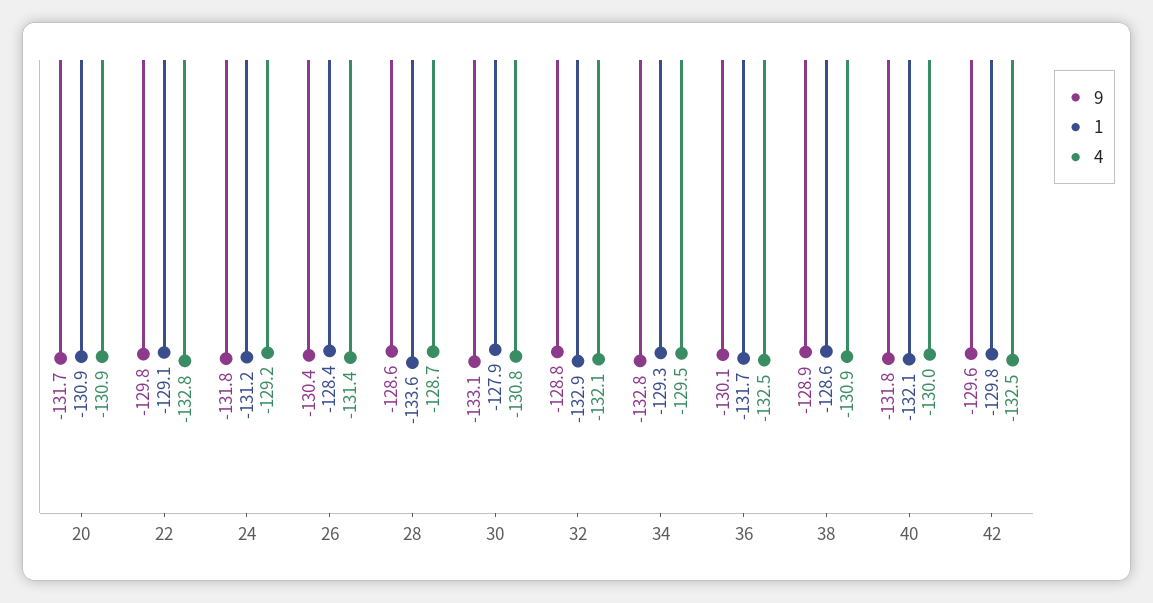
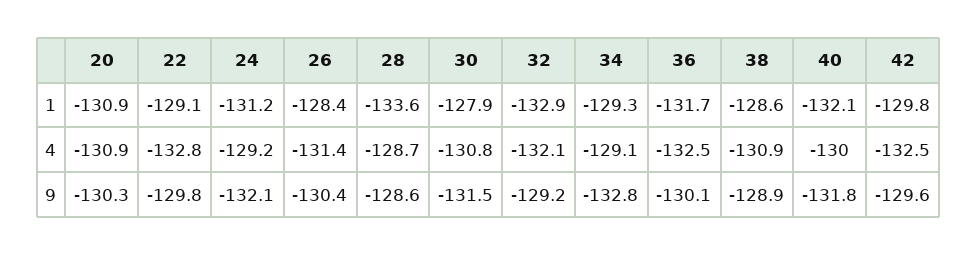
9, 20: -131.7 -> -130.3
9, 24: -131.8 -> -132.1
9, 30: -133.1 -> -131.5
9, 32: -128.8 -> -129.2
4, 34: -129.5 -> -129.1

